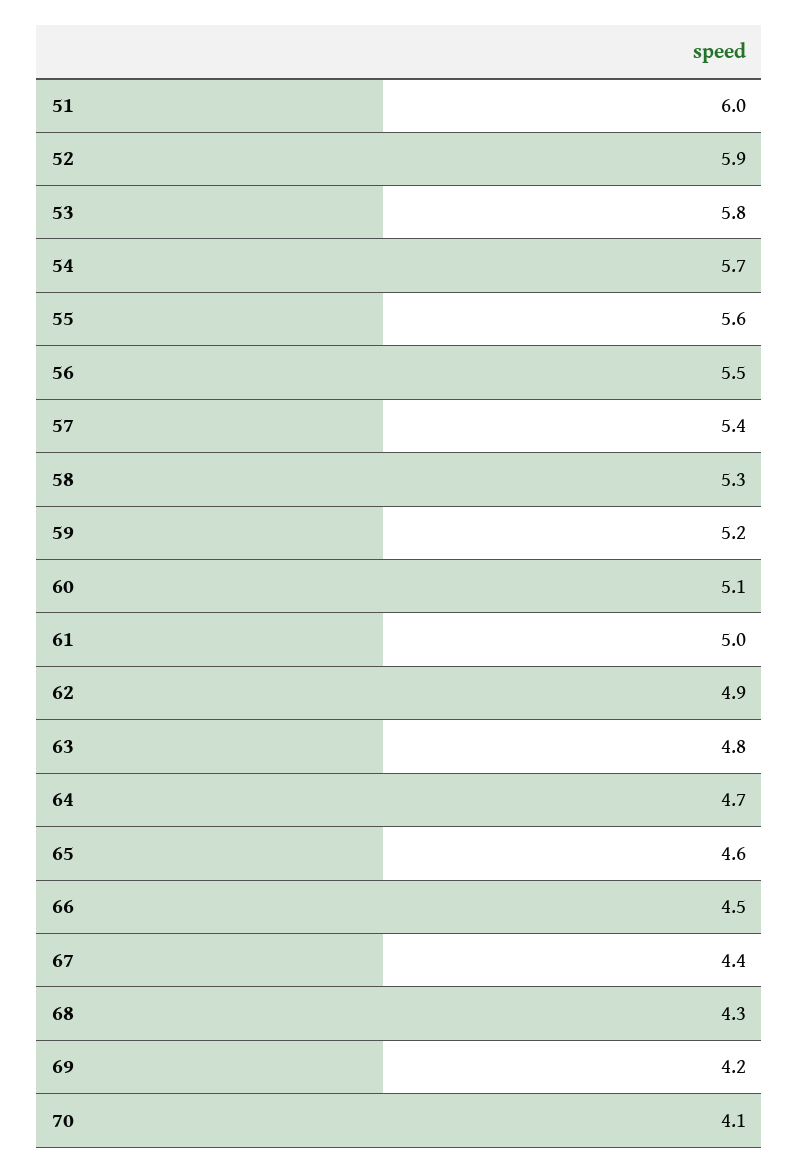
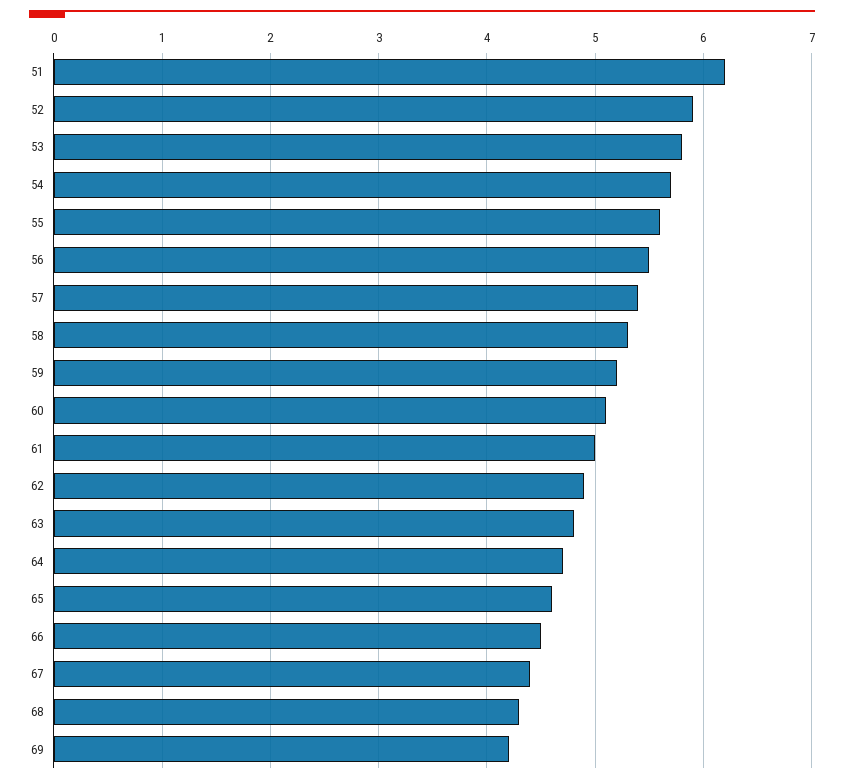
51: 6 -> 6.2
70: 4.1 -> none

